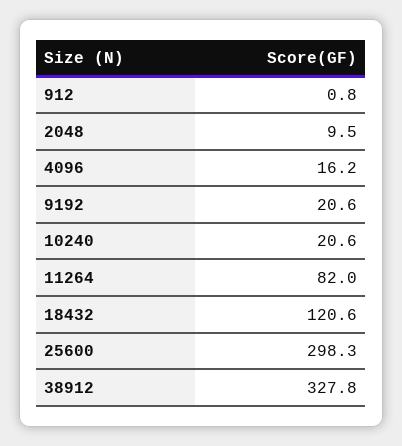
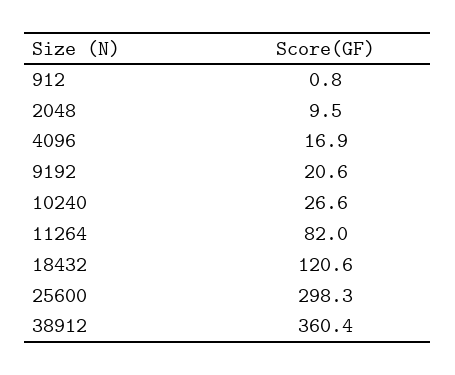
4096: 16.2 -> 16.9
10240: 20.6 -> 26.6
38912: 327.8 -> 360.4

